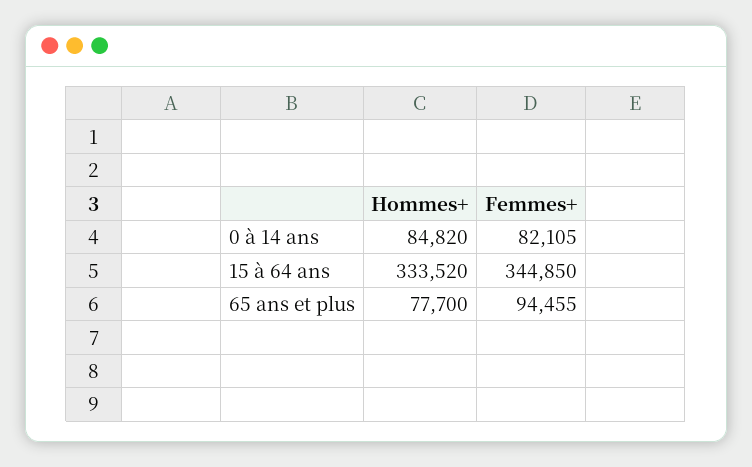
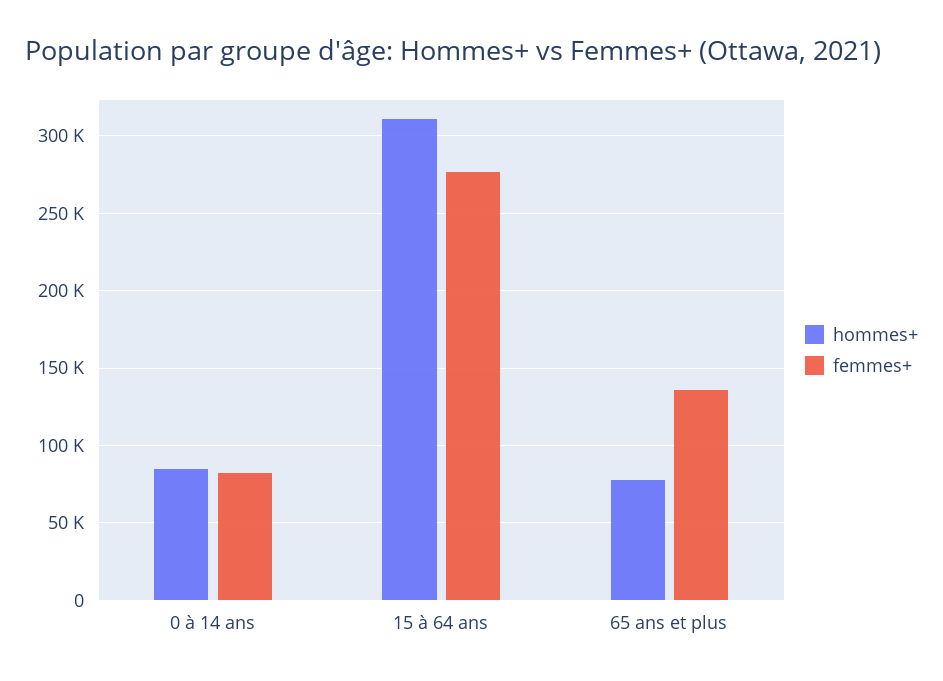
Hommes+, 15 à 64 ans: 333520 -> 310000
Femmes+, 15 à 64 ans: 344850 -> 275000
Femmes+, 65 ans et plus: 94455 -> 135000

